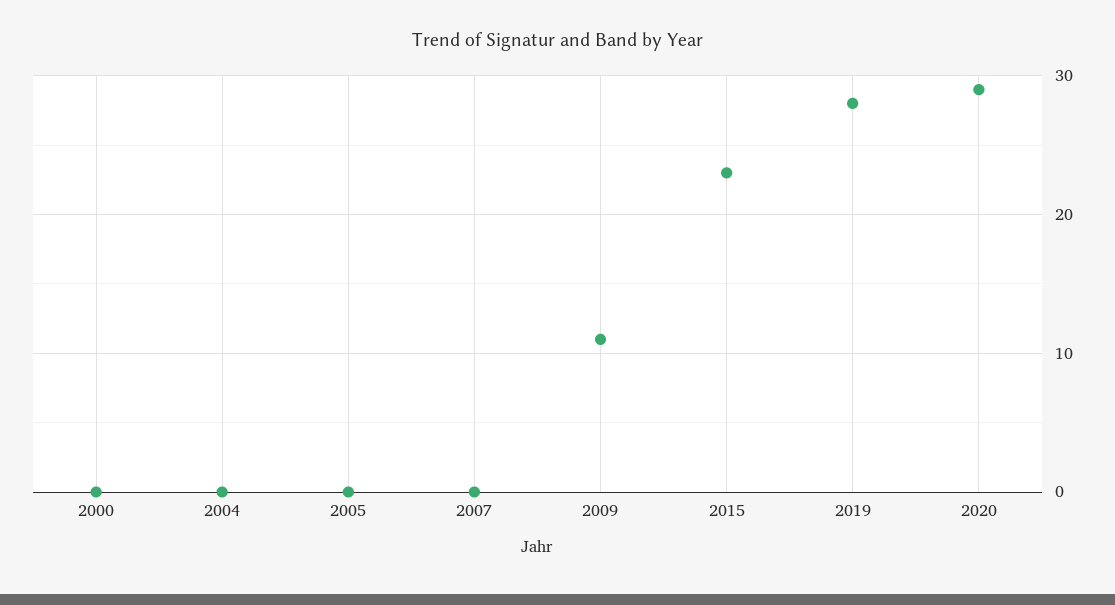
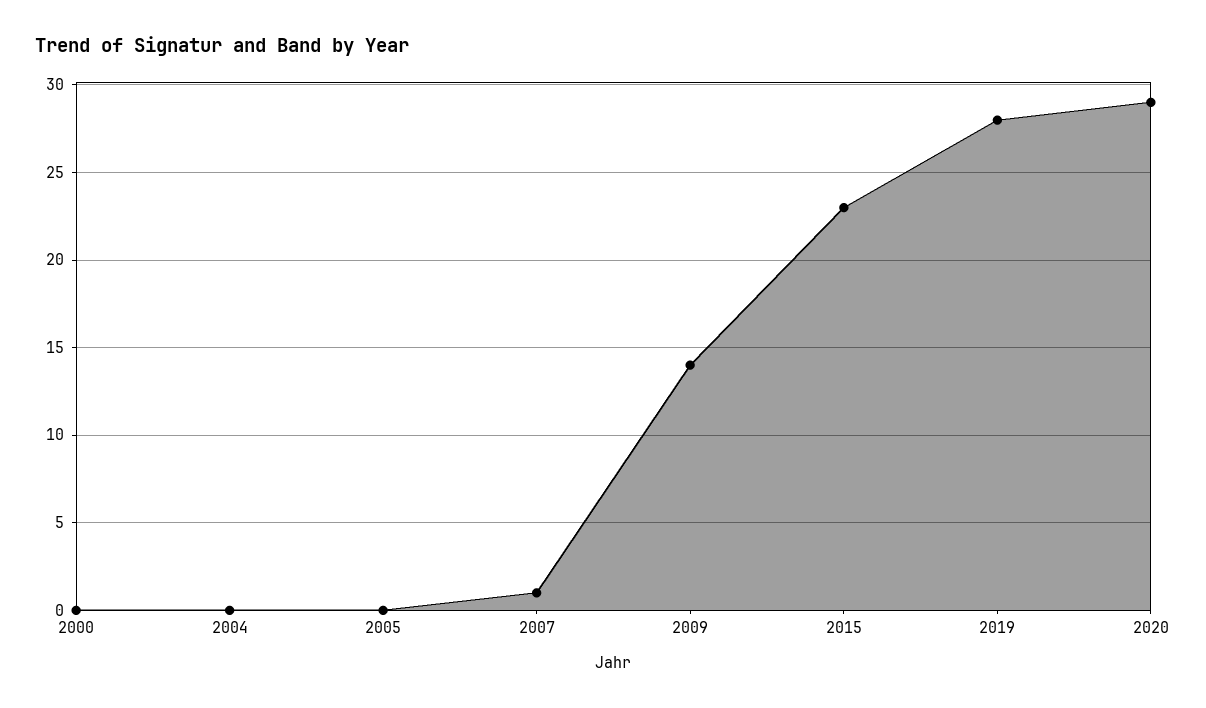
2007: 0 -> 1
2009: 11 -> 14

